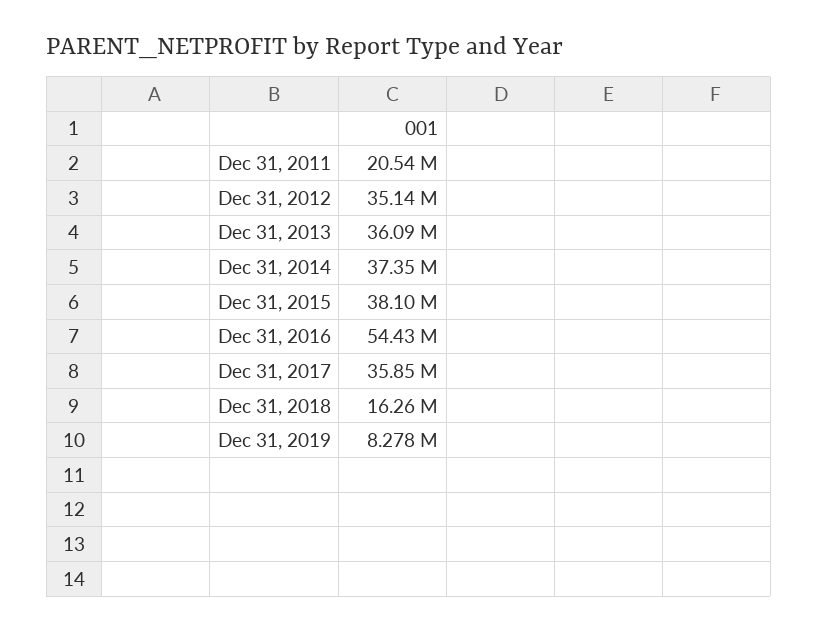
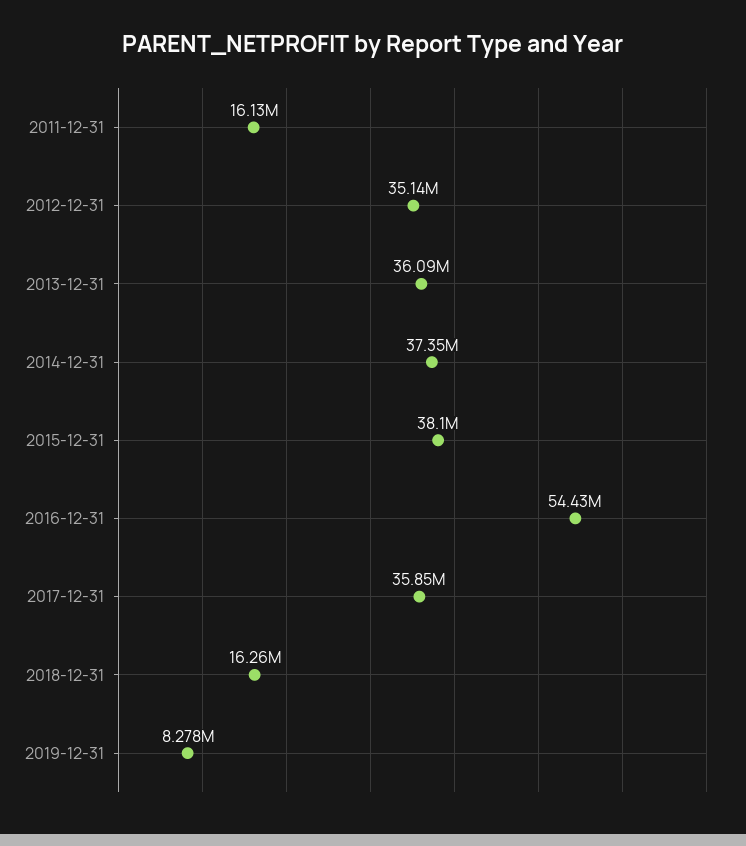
Dec 31, 2011: 20540000 -> 16130000

